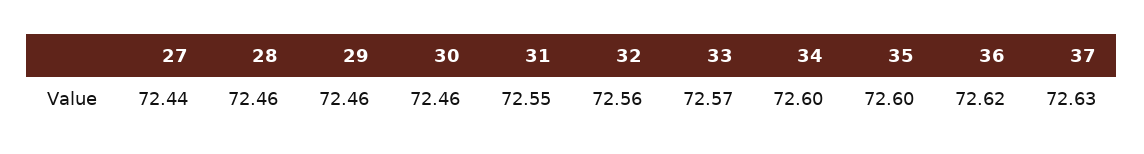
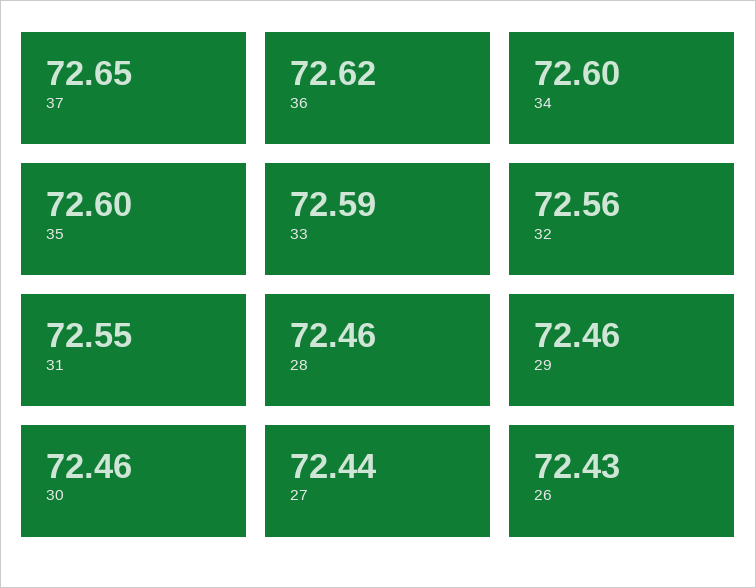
33: 72.57 -> 72.59
37: 72.63 -> 72.65
26: none -> 72.43

